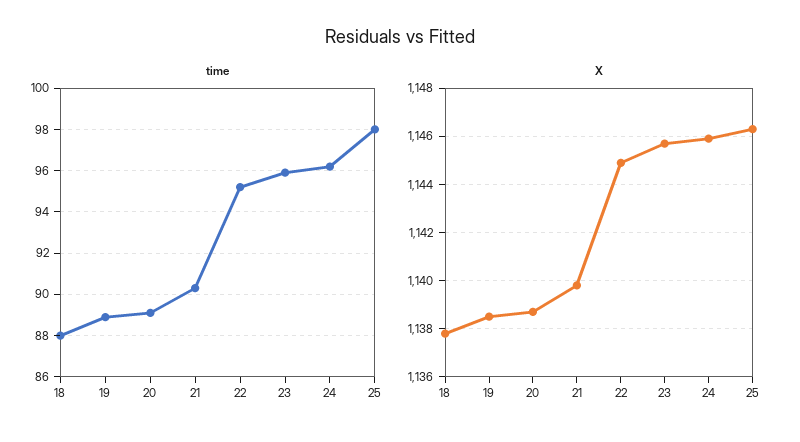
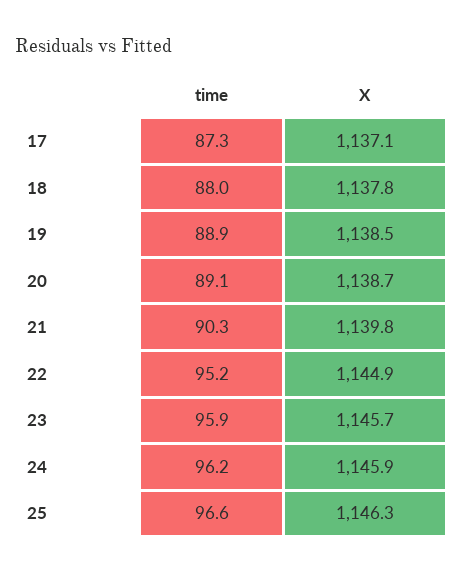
time, 25: 98 -> 96.6
time, 17: none -> 87.3
X, 17: none -> 1137.1

